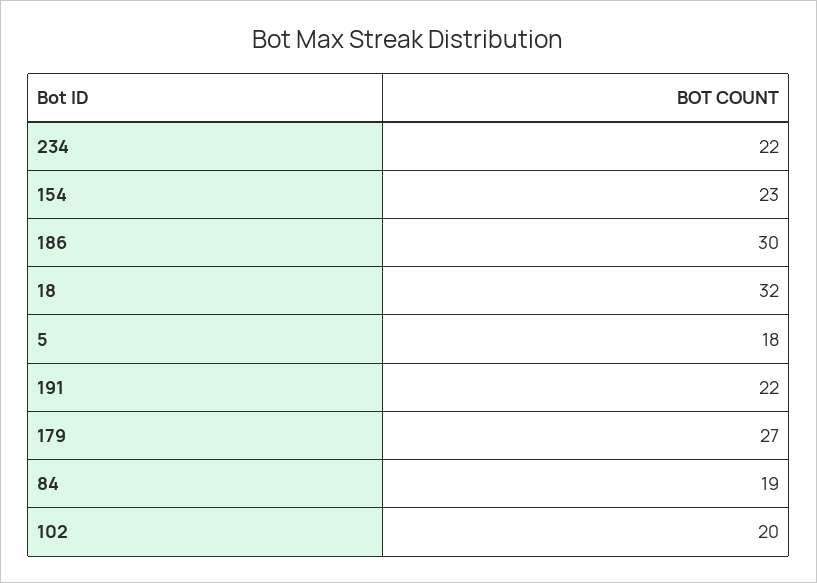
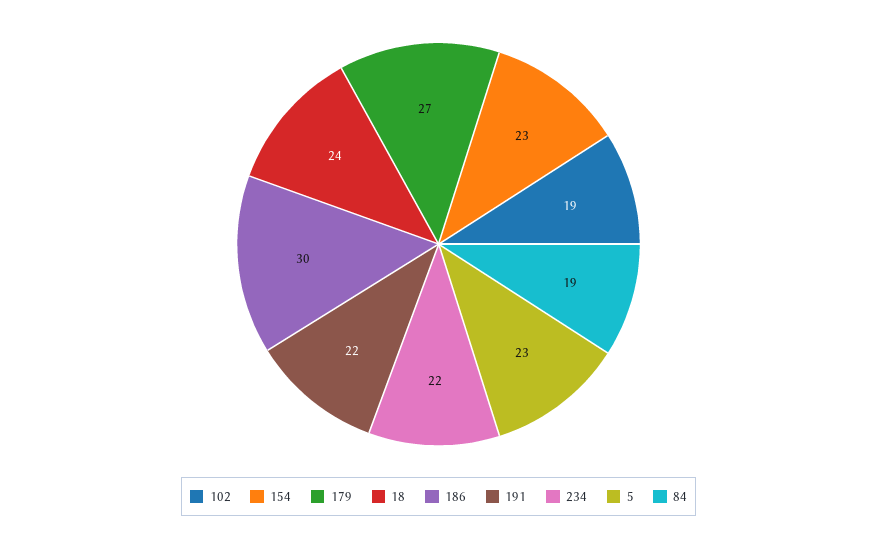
18: 32 -> 24
5: 18 -> 23
102: 20 -> 19

